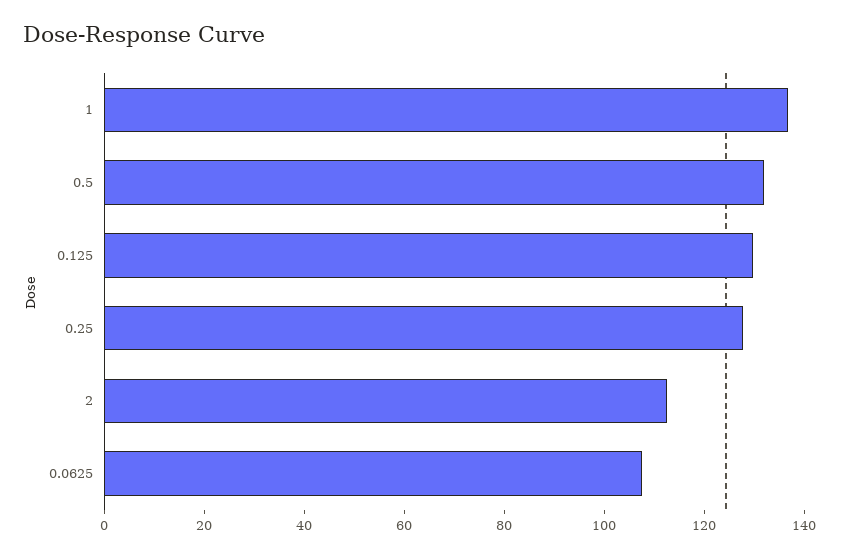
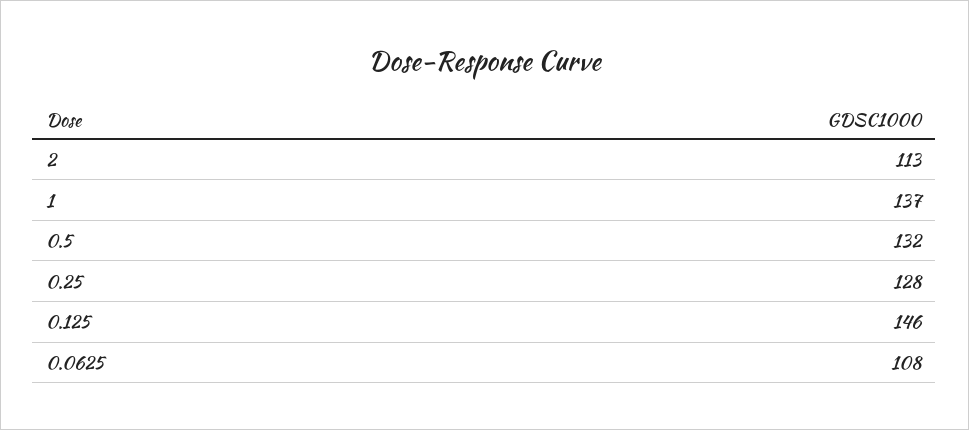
0.125: 130 -> 146

